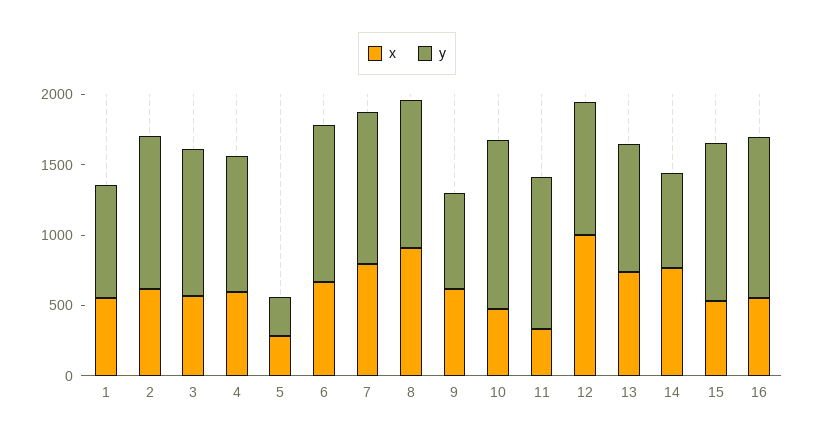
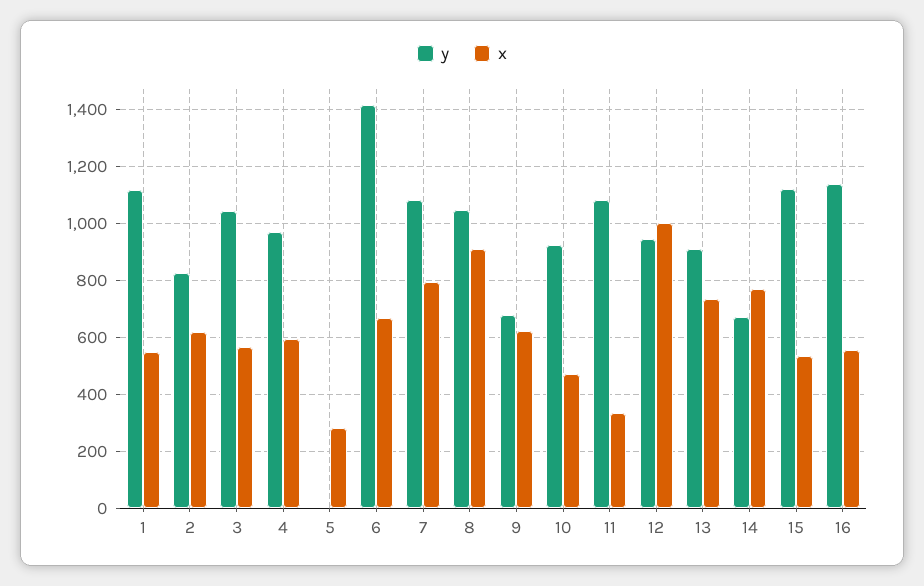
y, 1: 800 -> 1125
y, 2: 1100 -> 825
y, 5: 300 -> 0
y, 6: 1100 -> 1425
y, 10: 1200 -> 925

